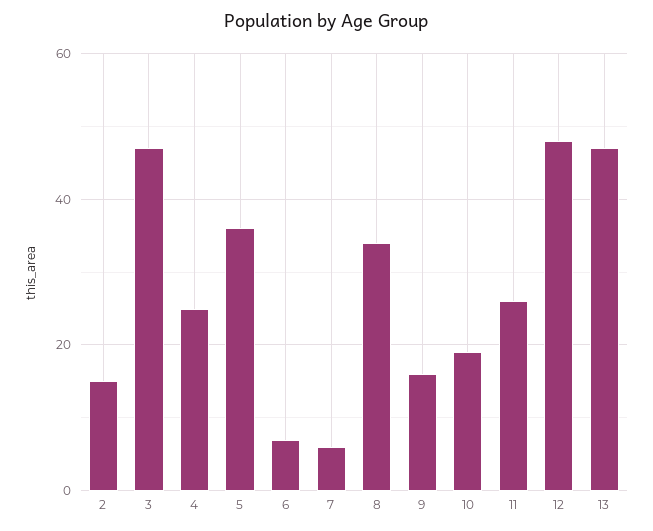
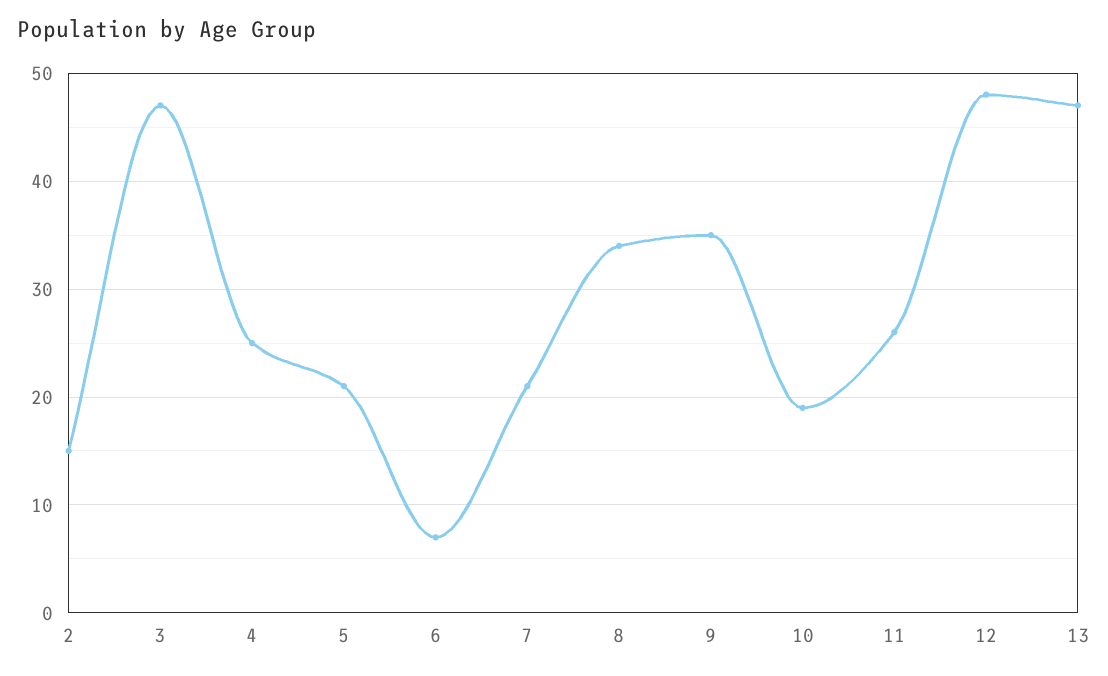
5: 35 -> 21
7: 5 -> 21
9: 15 -> 35

